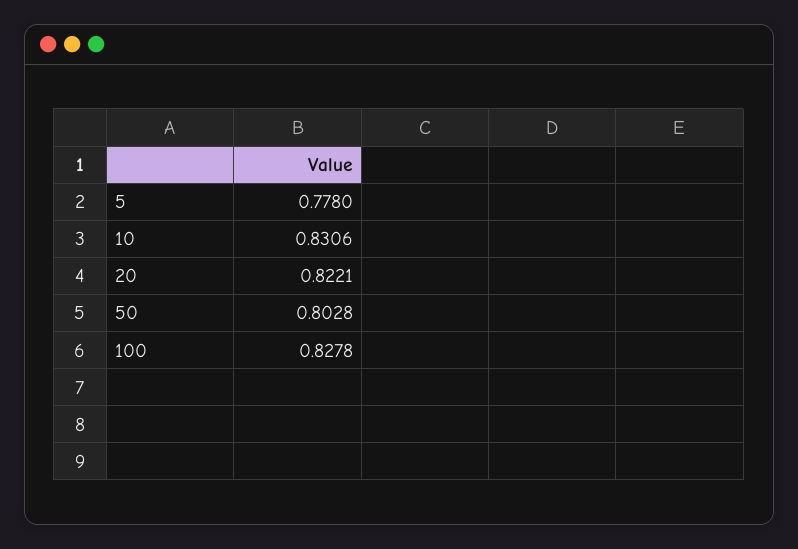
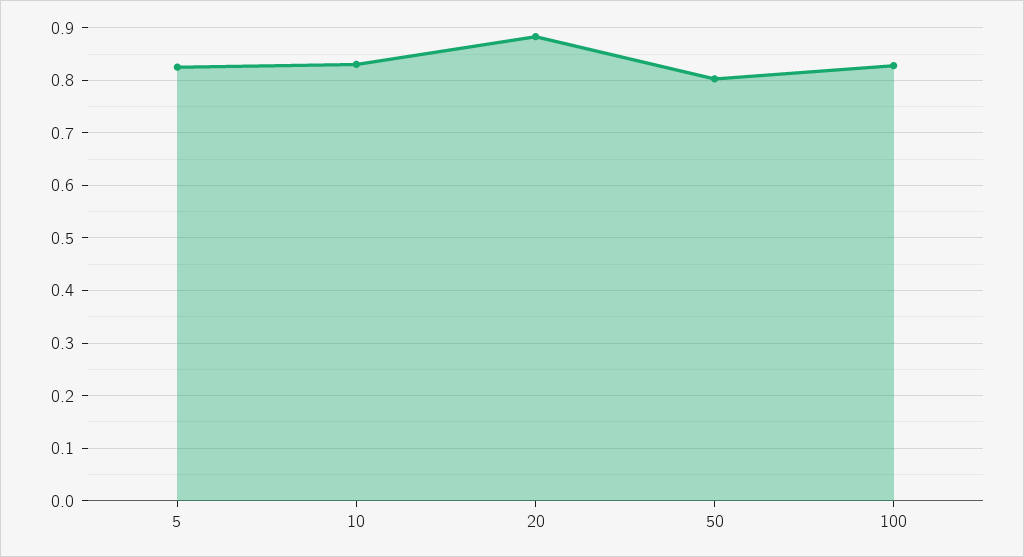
5: 0.778 -> 0.82
20: 0.8221 -> 0.88

